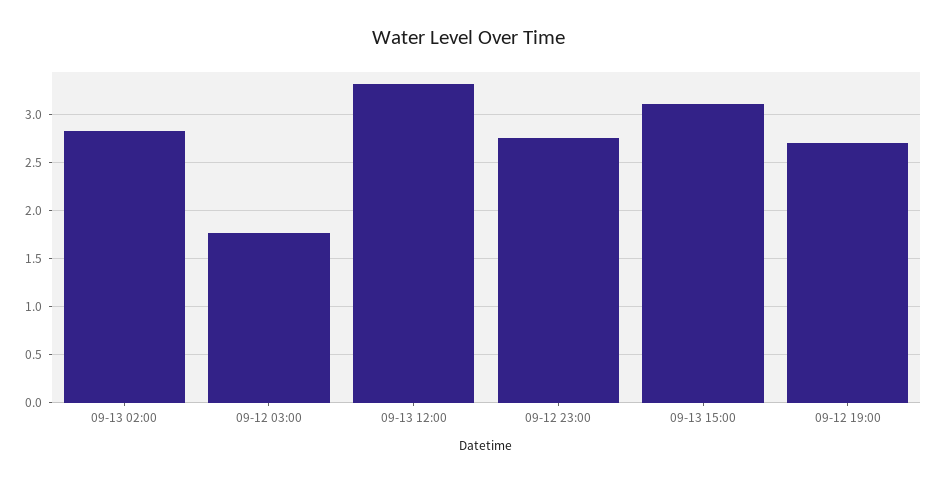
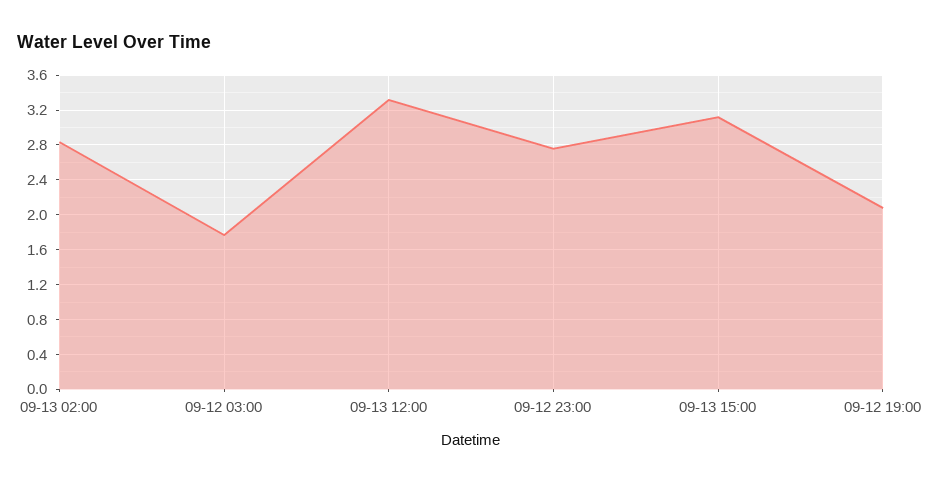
09-12 19:00: 2.7 -> 2.1

